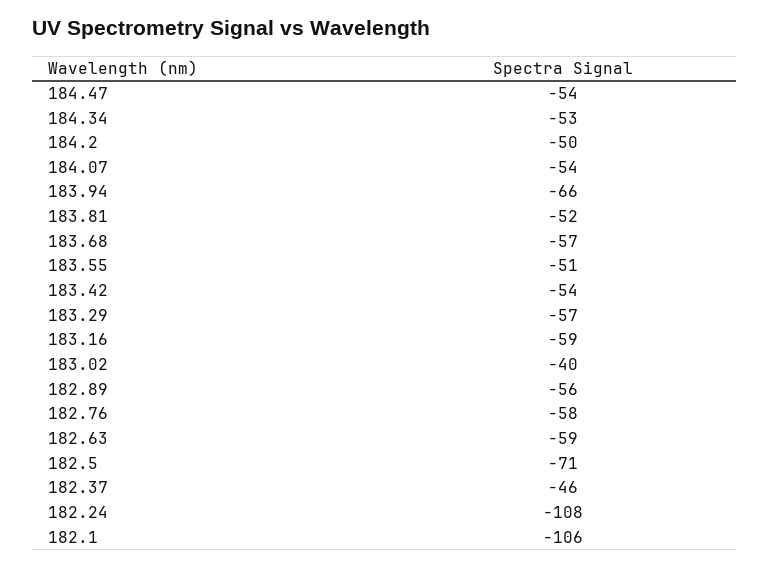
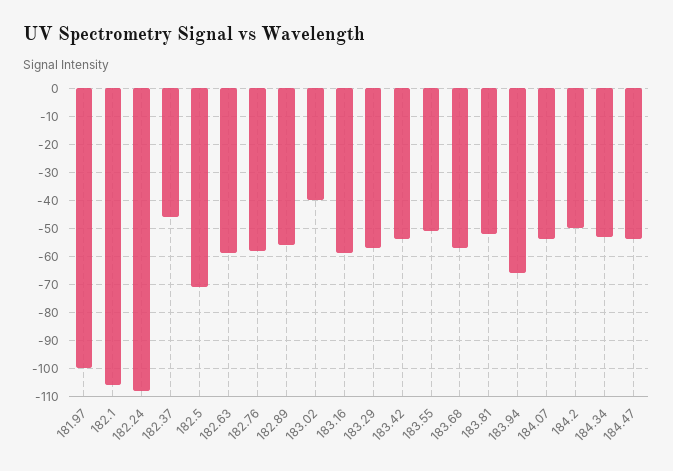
181.97: none -> -100

